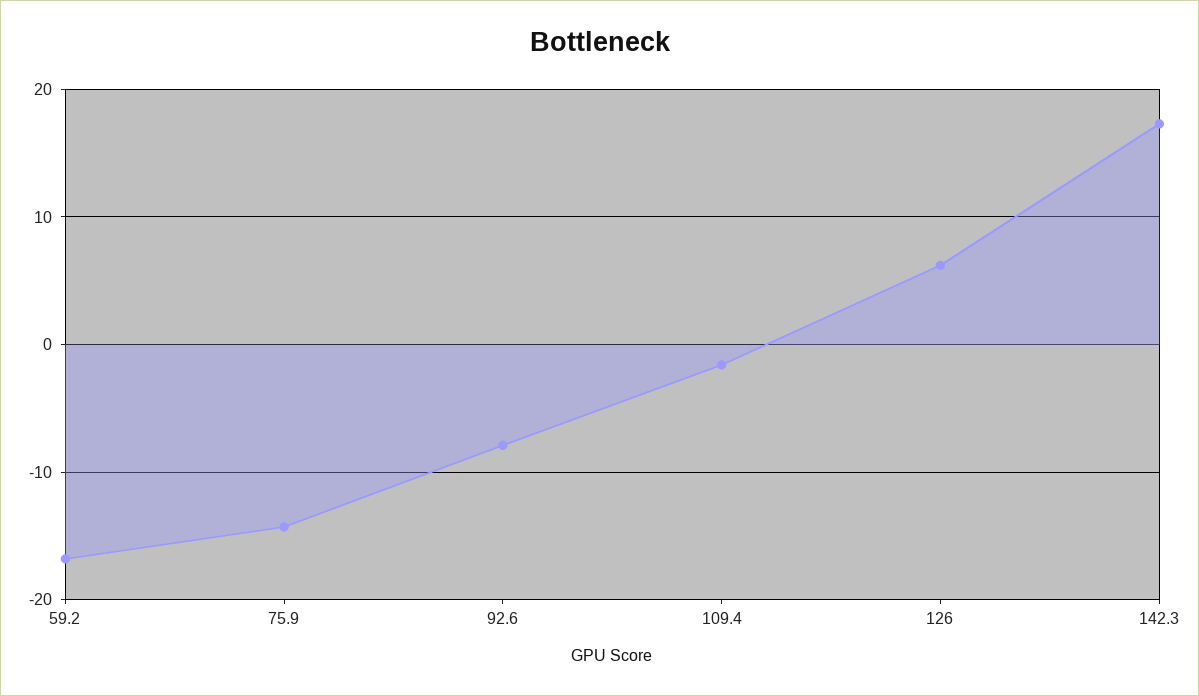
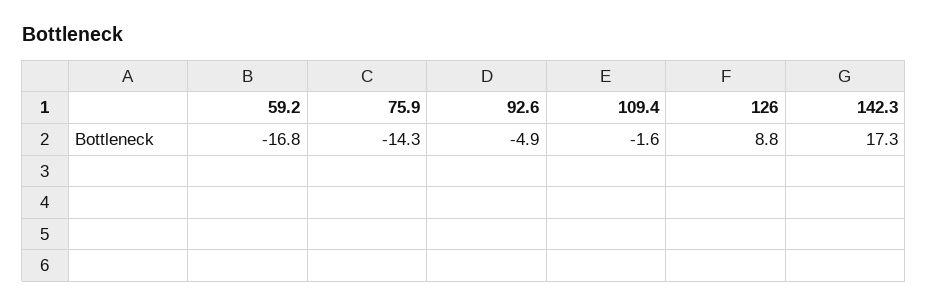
92.6: -8 -> -4.9
126: 6 -> 8.8

